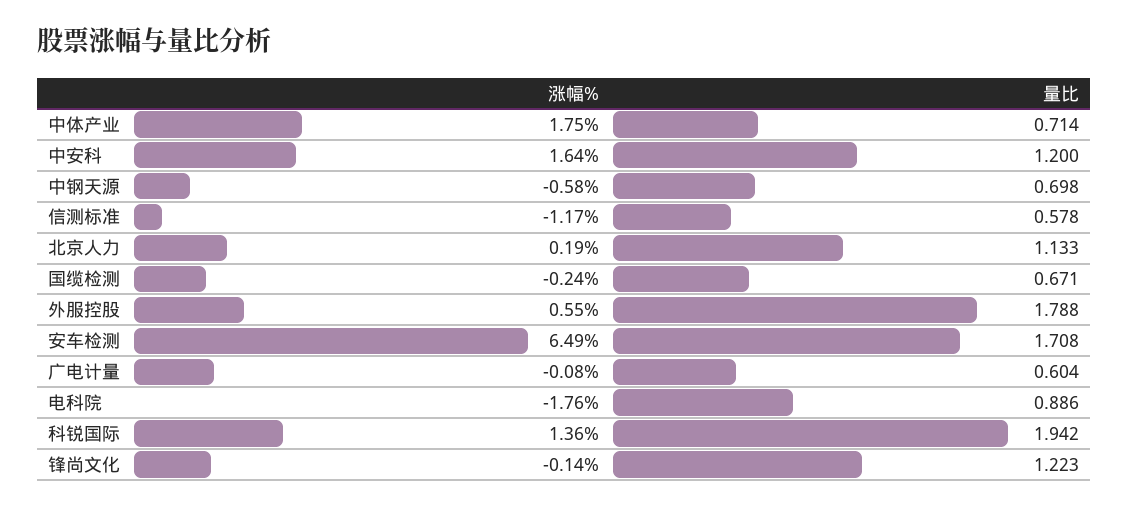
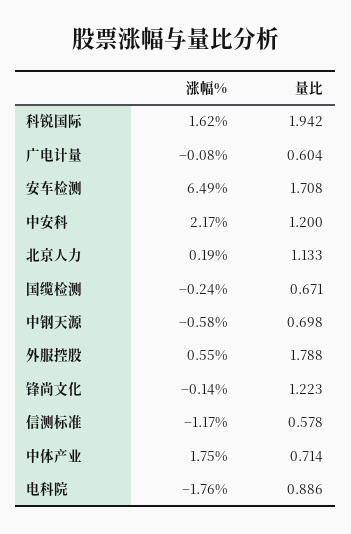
涨幅%, 中安科: 1.64 -> 2.17
涨幅%, 科锐国际: 1.36 -> 1.62

